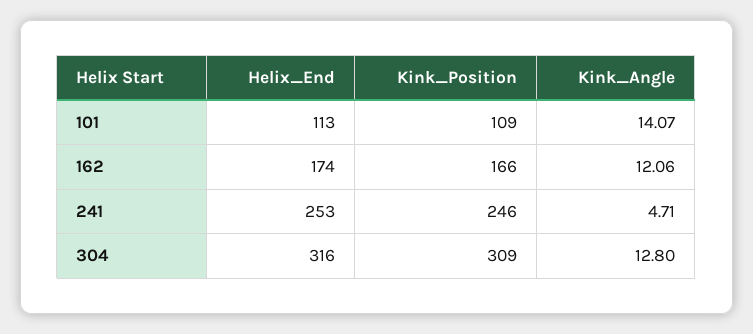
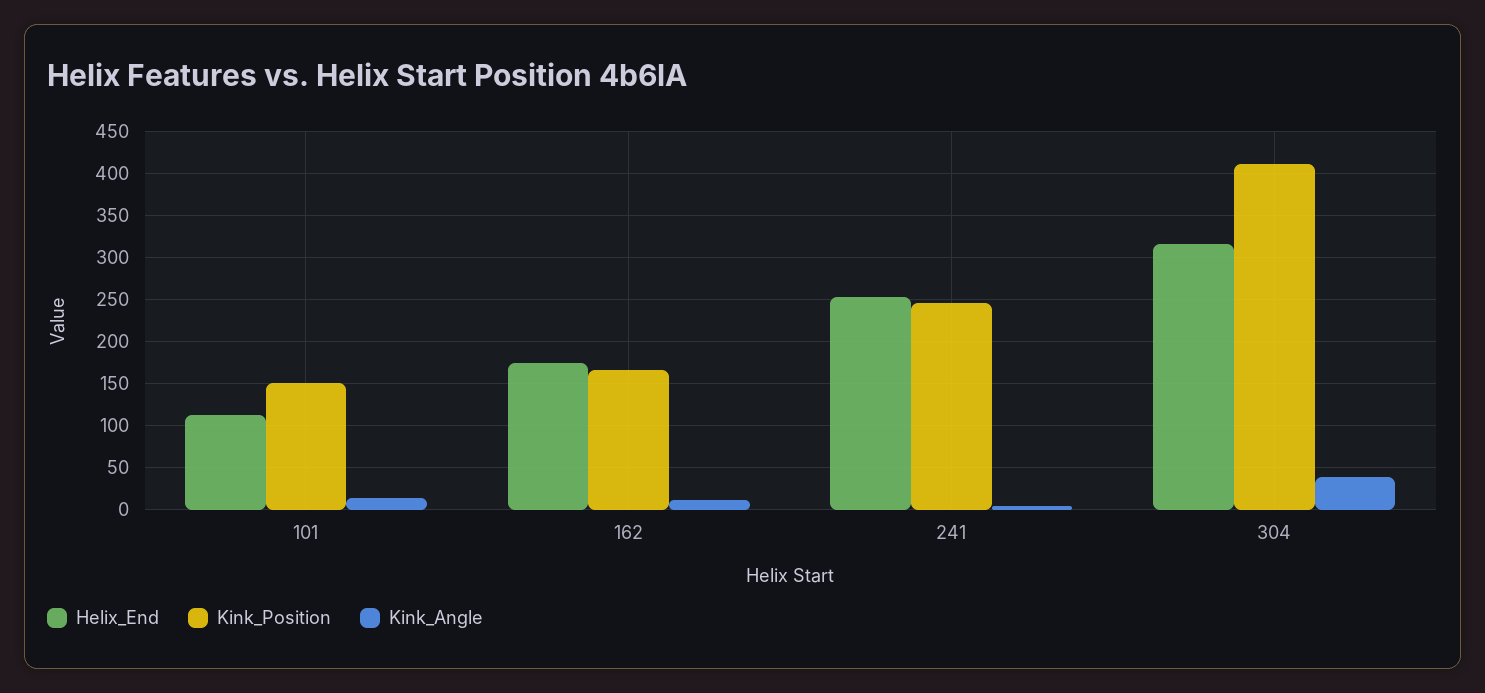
Kink_Position, 101: 109 -> 150
Kink_Position, 304: 309 -> 410
Kink_Angle, 304: 12.8 -> 40

